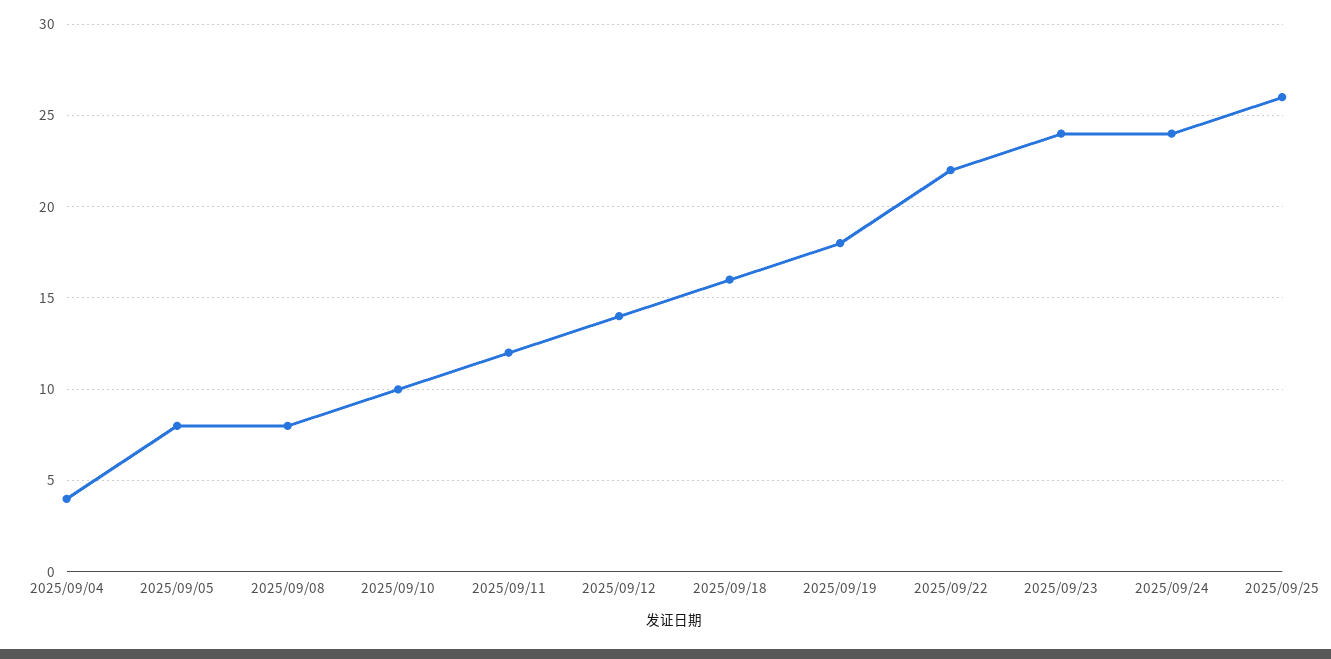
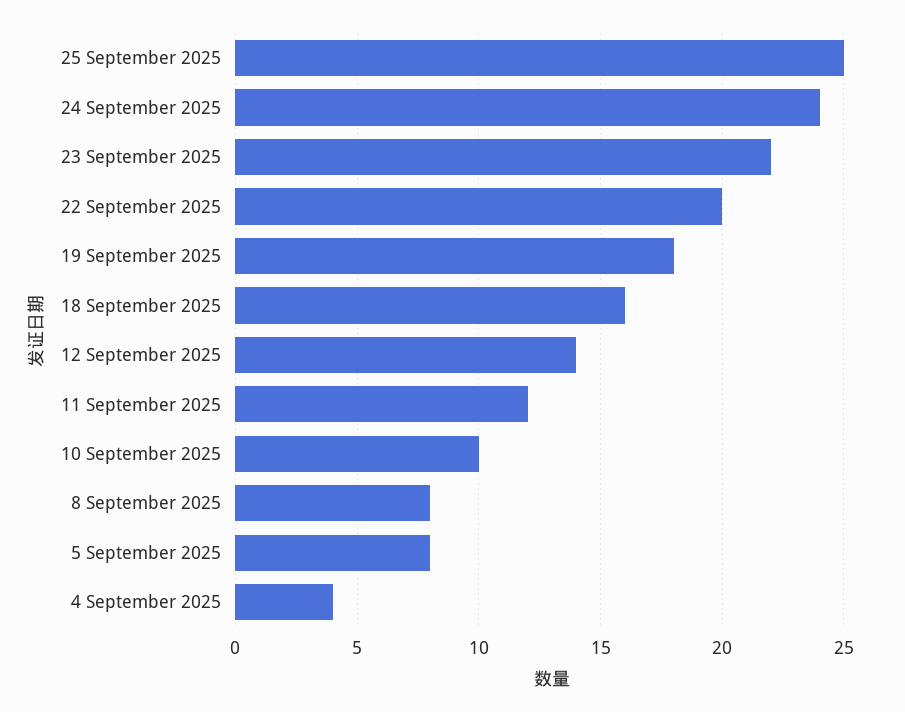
2025/09/22: 22 -> 20
2025/09/23: 24 -> 22
2025/09/25: 26 -> 25

